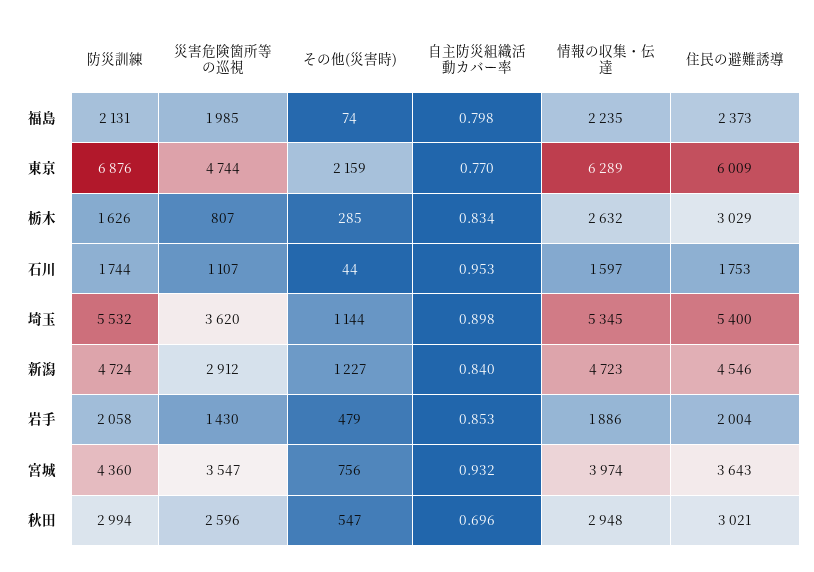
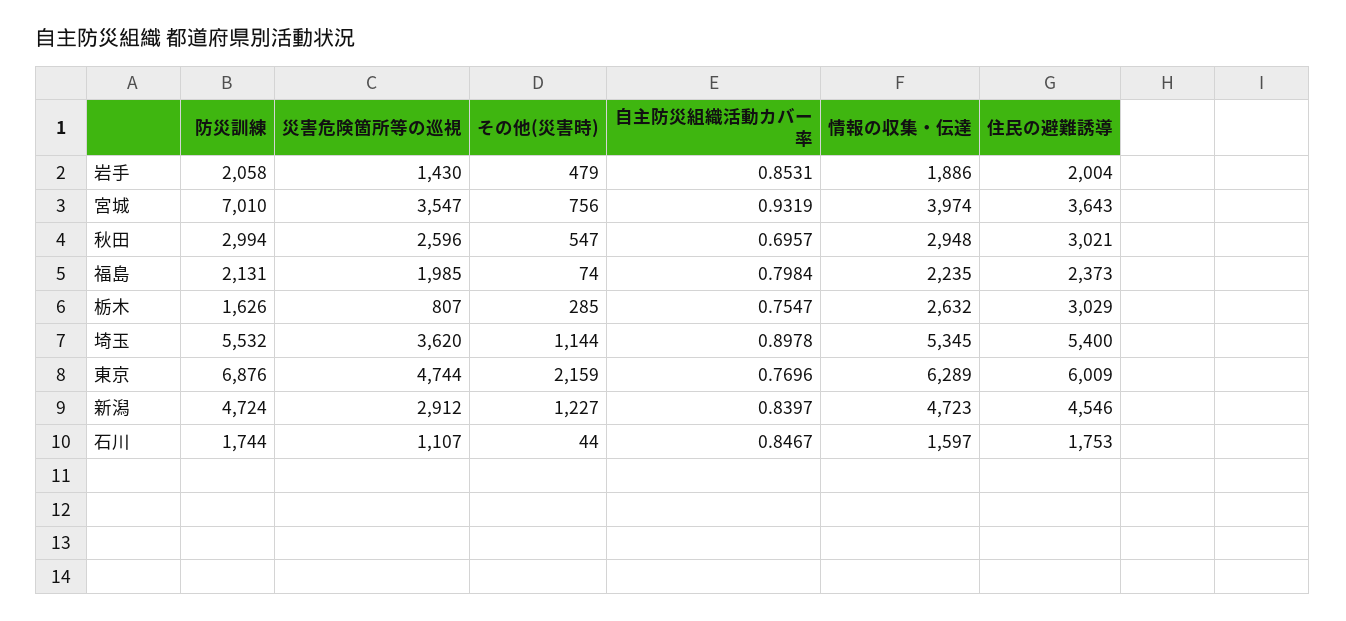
自主防災組織活動カバー率, 栃木: 0.834 -> 0.7547
自主防災組織活動カバー率, 石川: 0.953 -> 0.8467
防災訓練, 宮城: 4360 -> 7010

